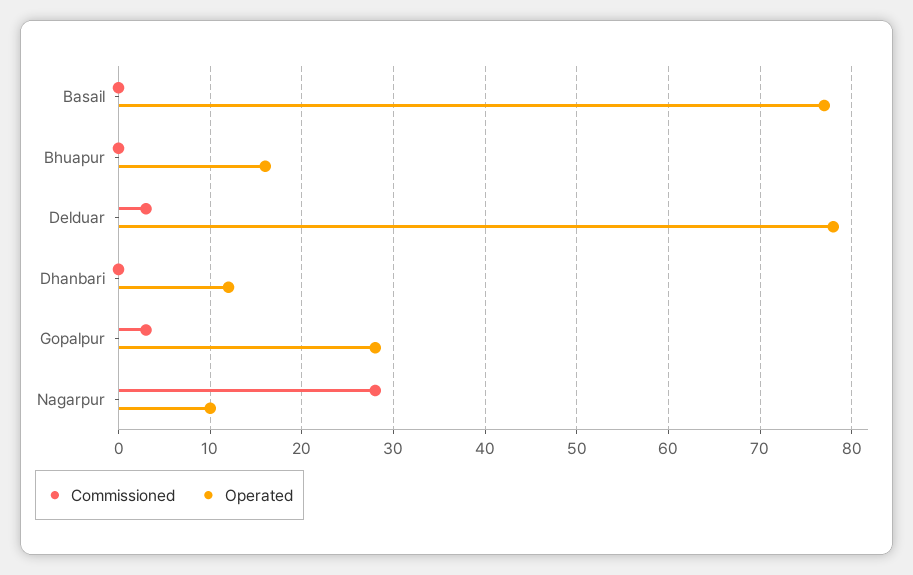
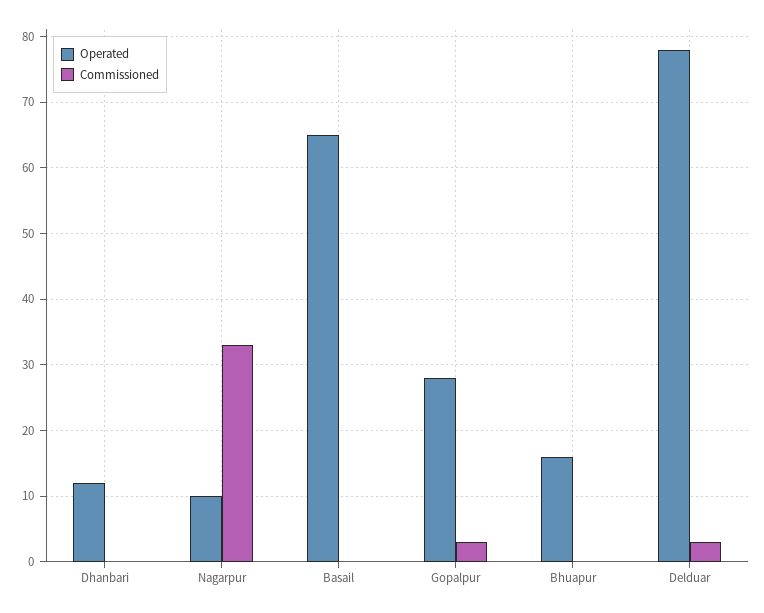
Operated, Basail: 77 -> 65
Commissioned, Nagarpur: 28 -> 33

